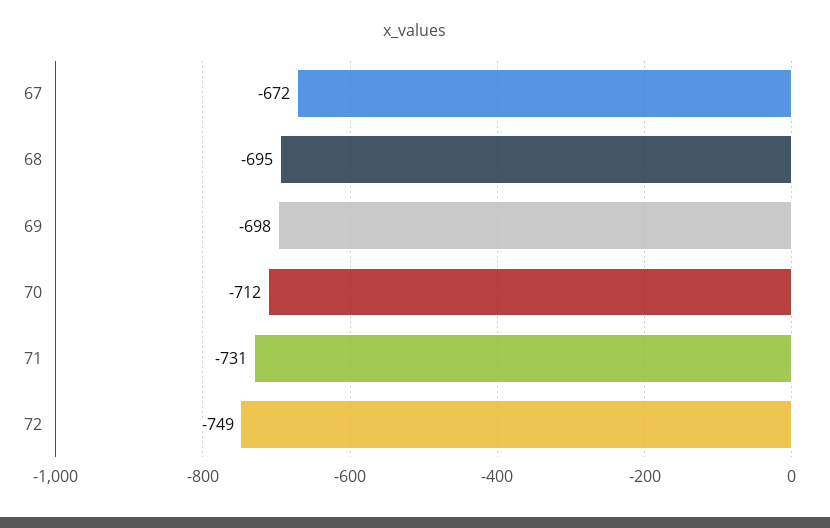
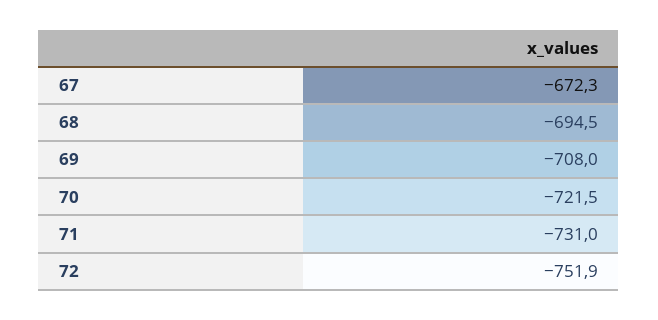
69: -698 -> -708
70: -712 -> -721.5
72: -749 -> -751.9

